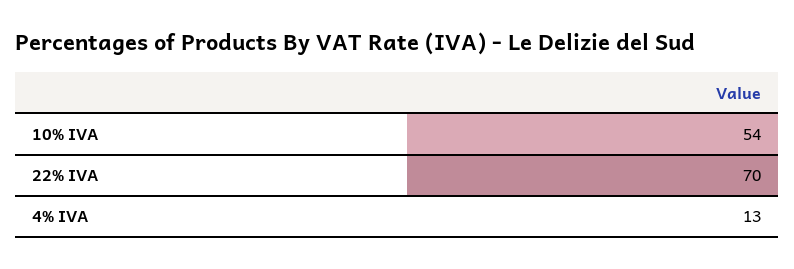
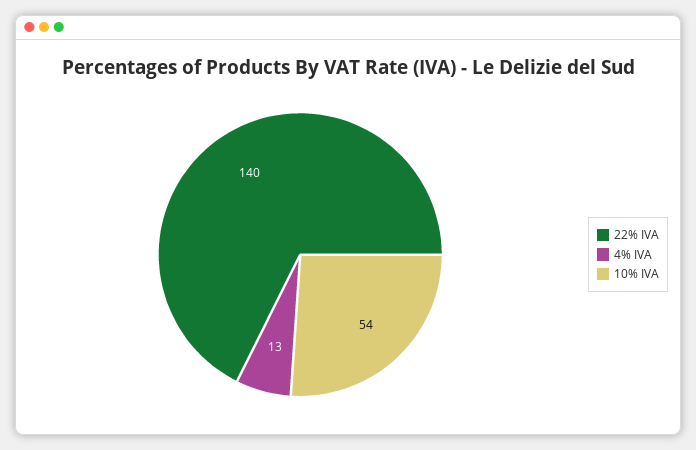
22% IVA: 70 -> 140

